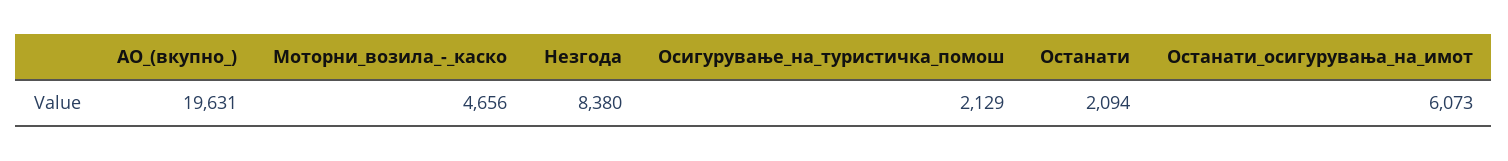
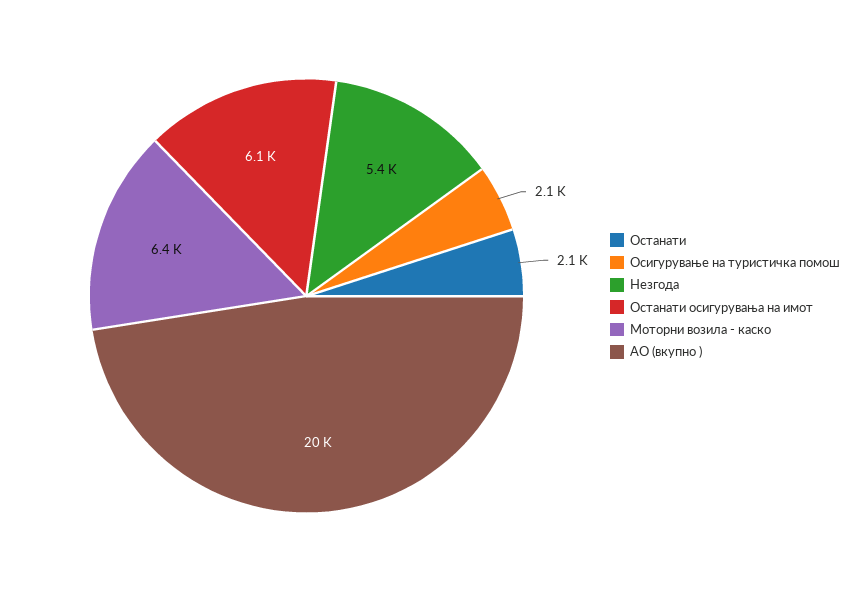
Моторни_возила_-_каско: 4656 -> 6400
Незгода: 8380 -> 5400

